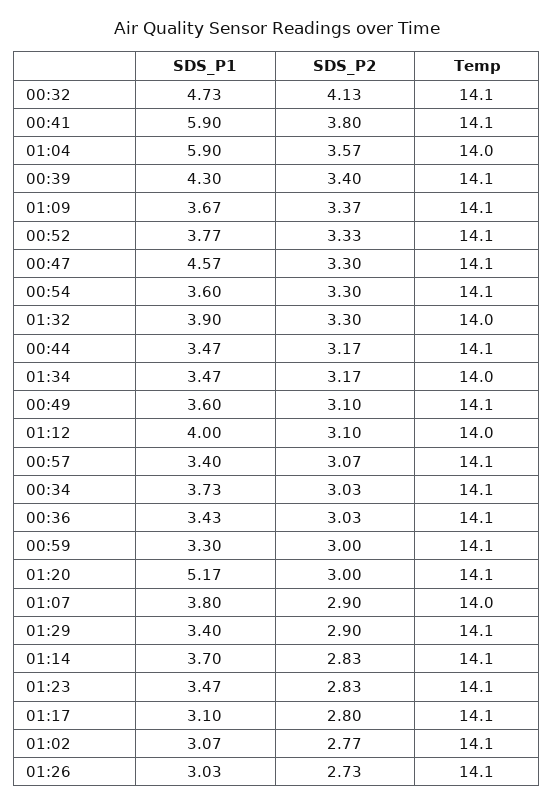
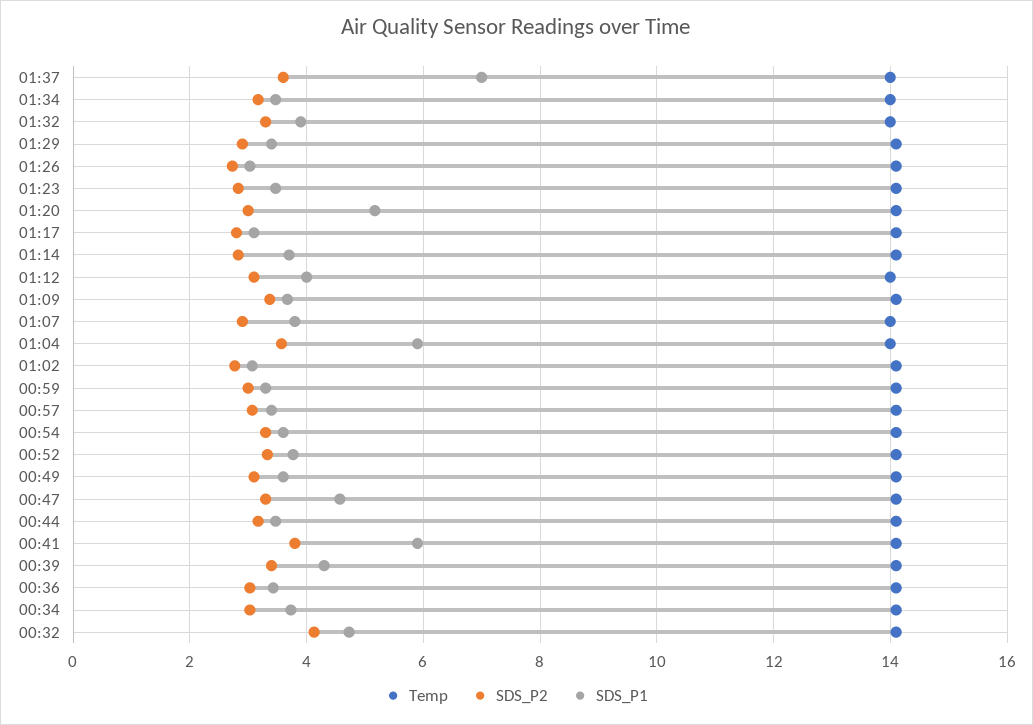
Temp, 01:37: none -> 14
SDS_P2, 01:37: none -> 3.6
SDS_P1, 01:37: none -> 7

